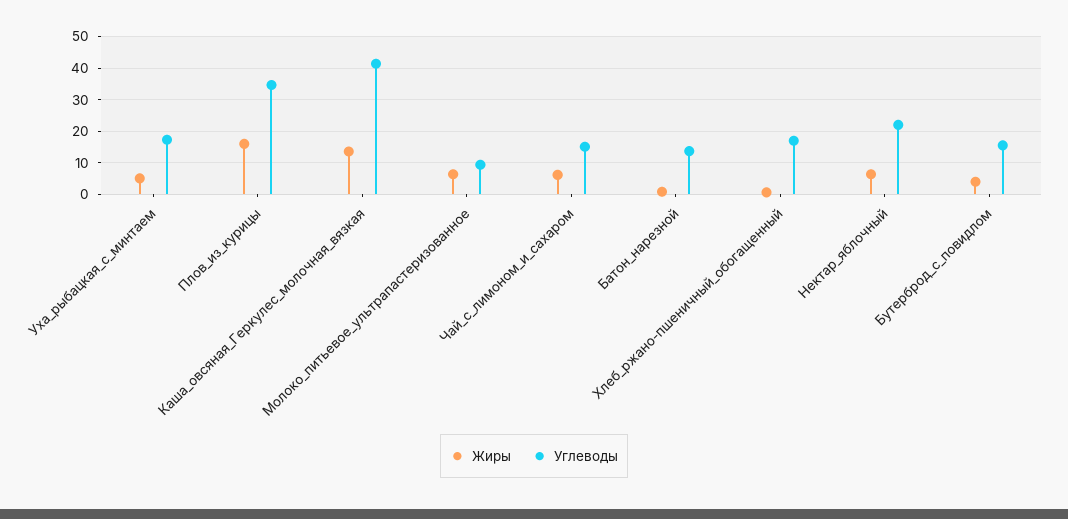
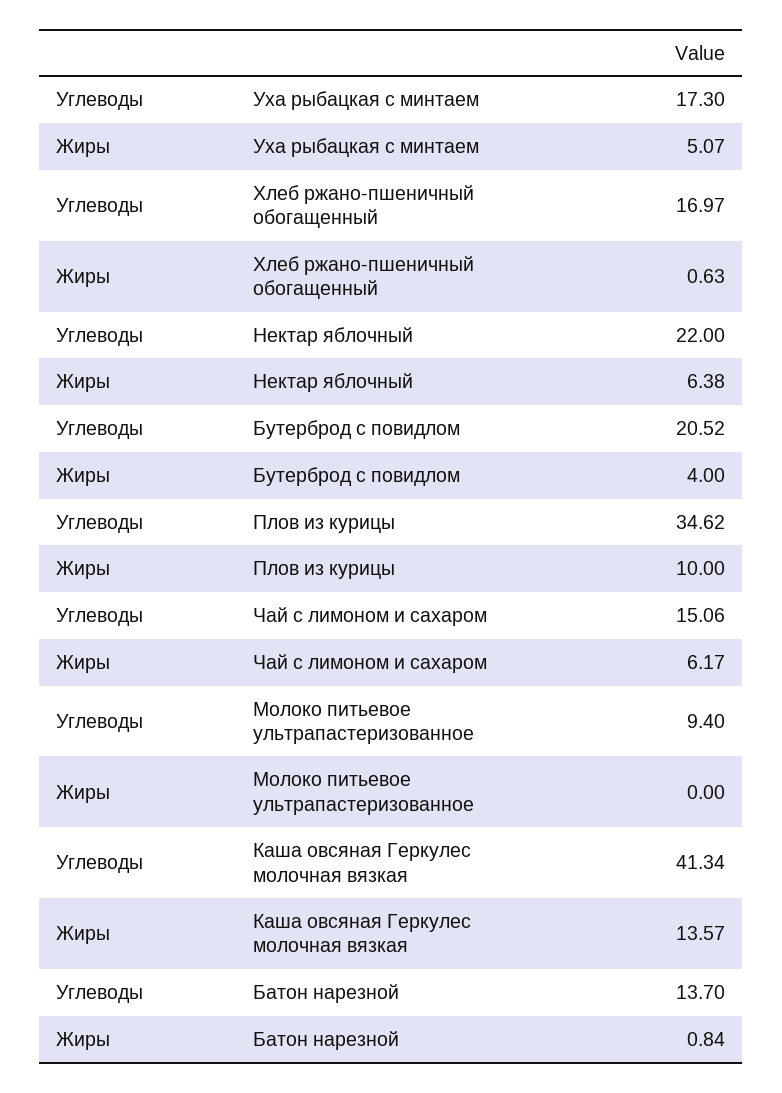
Жиры, Плов_из_курицы: 16 -> 10
Жиры, Молоко_питьевое_ультрапастеризованное: 6 -> 0
Углеводы, Бутерброд_с_повидлом: 16 -> 20.52

